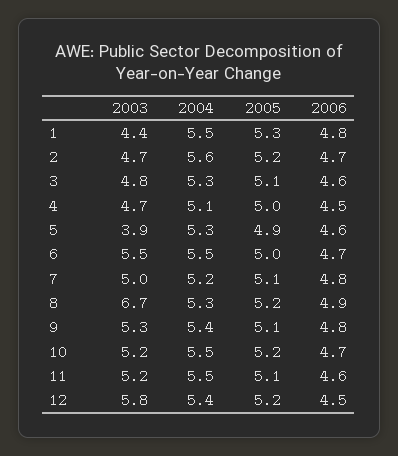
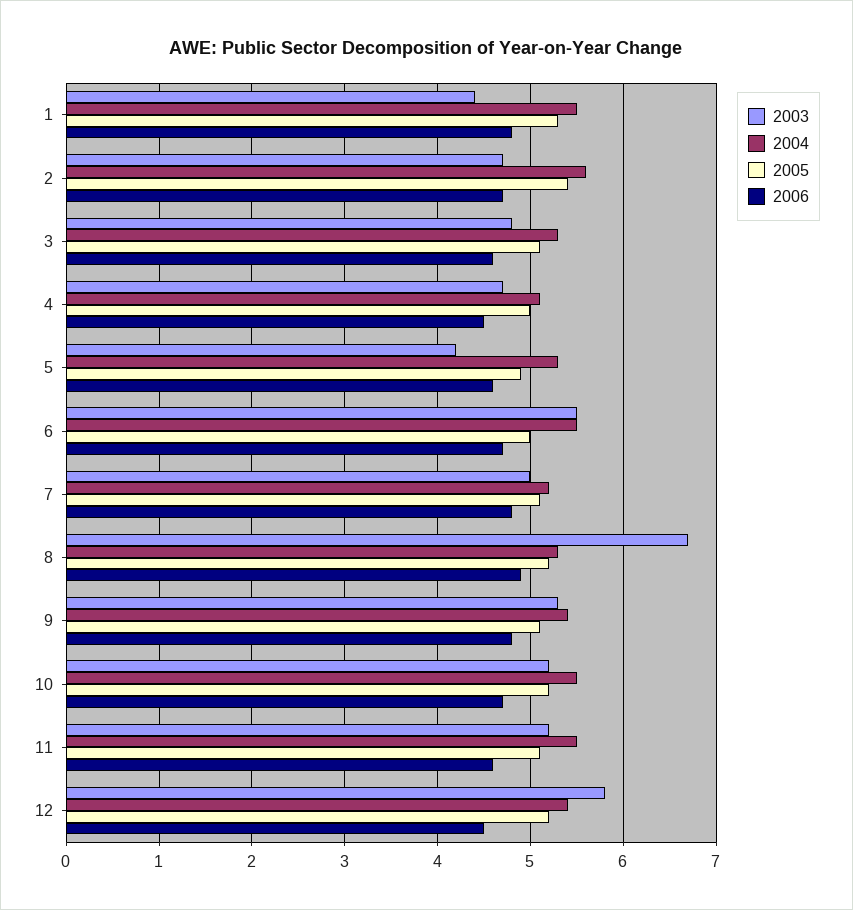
2005, 2: 5.2 -> 5.4
2003, 5: 3.9 -> 4.2

